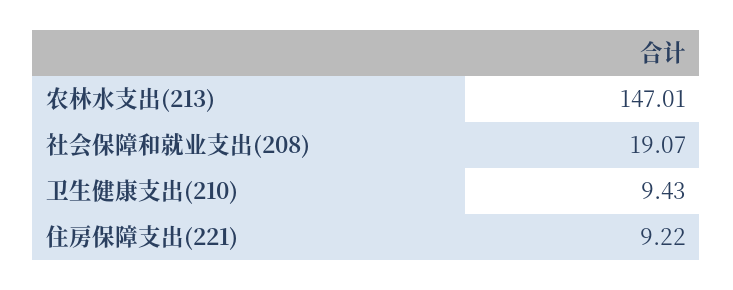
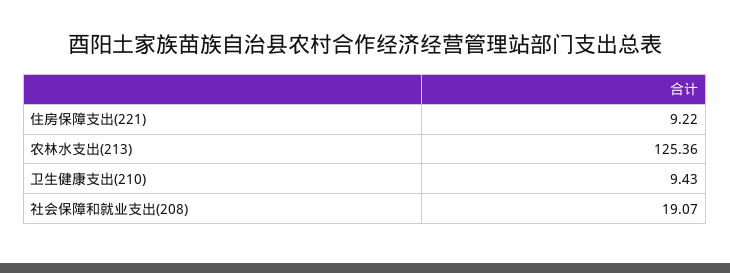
农林水支出(213): 147.01 -> 125.36

